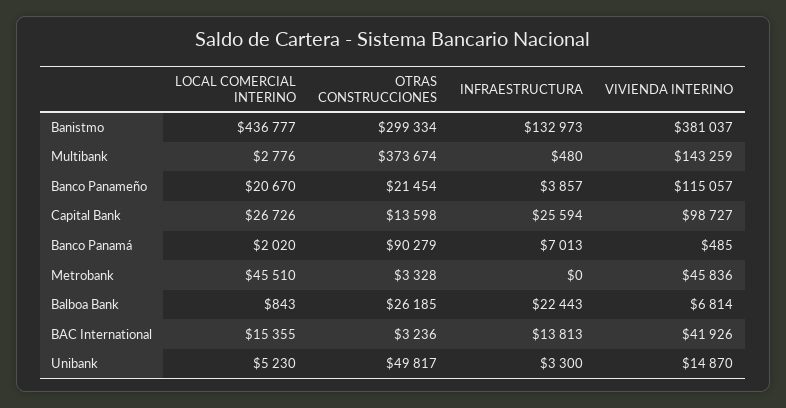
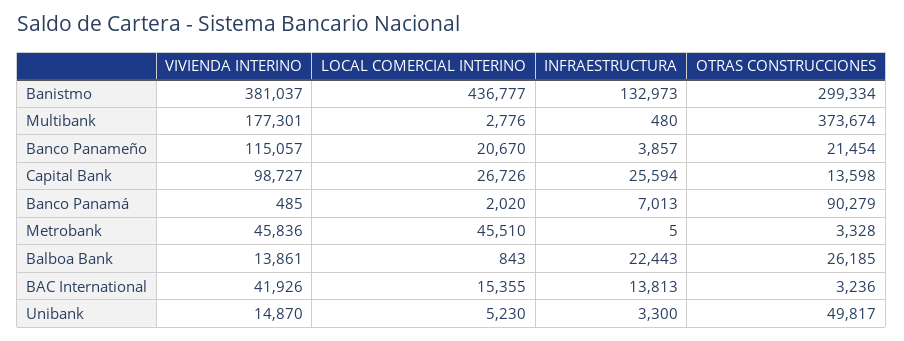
VIVIENDA INTERINO, Multibank: 143259 -> 177301
INFRAESTRUCTURA, Metrobank: 0 -> 5
VIVIENDA INTERINO, Balboa Bank: 6814 -> 13861

